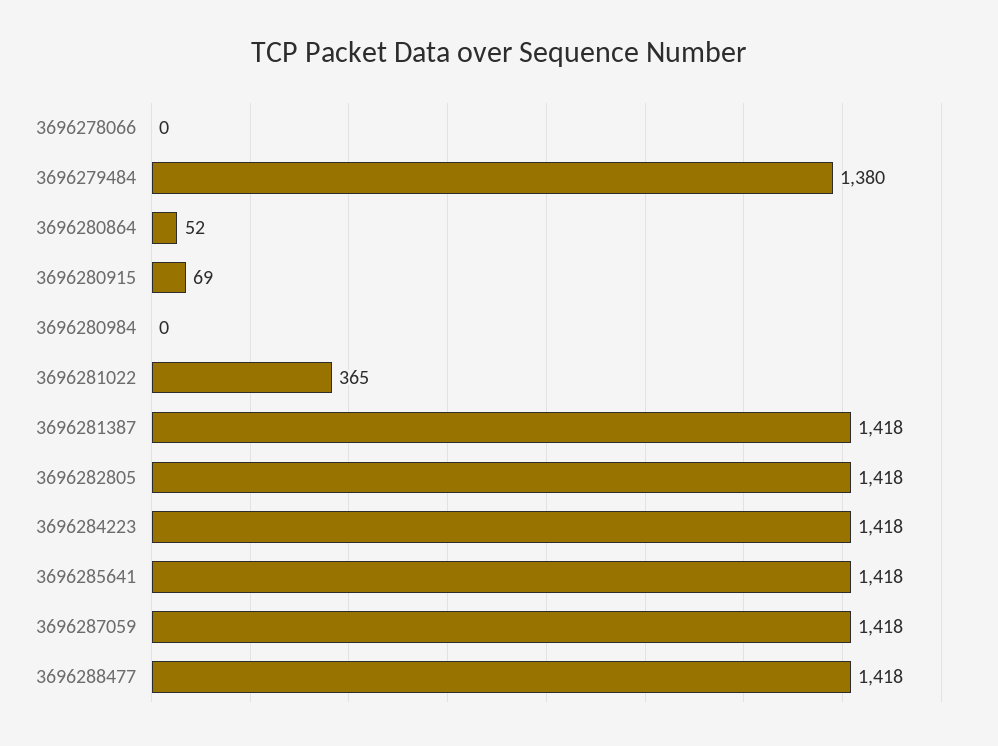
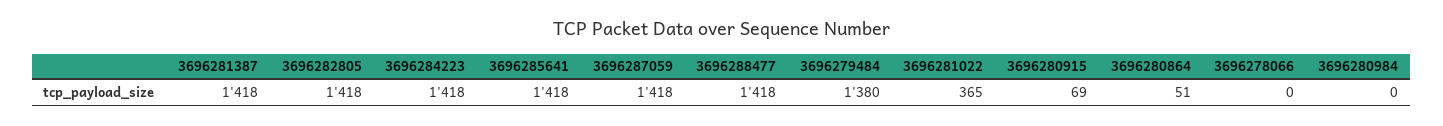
3696280864: 52 -> 51

